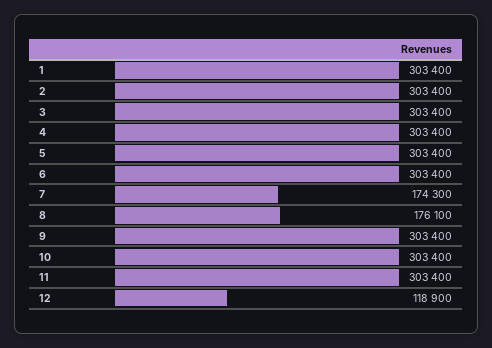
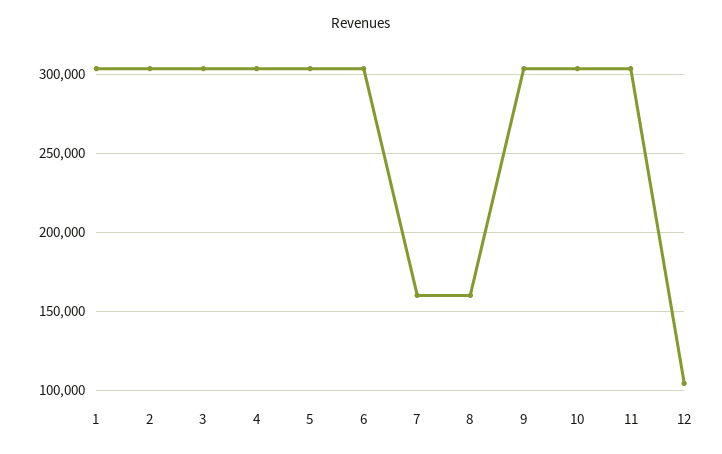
7: 174300 -> 160000
8: 176100 -> 160000
12: 118900 -> 105000

